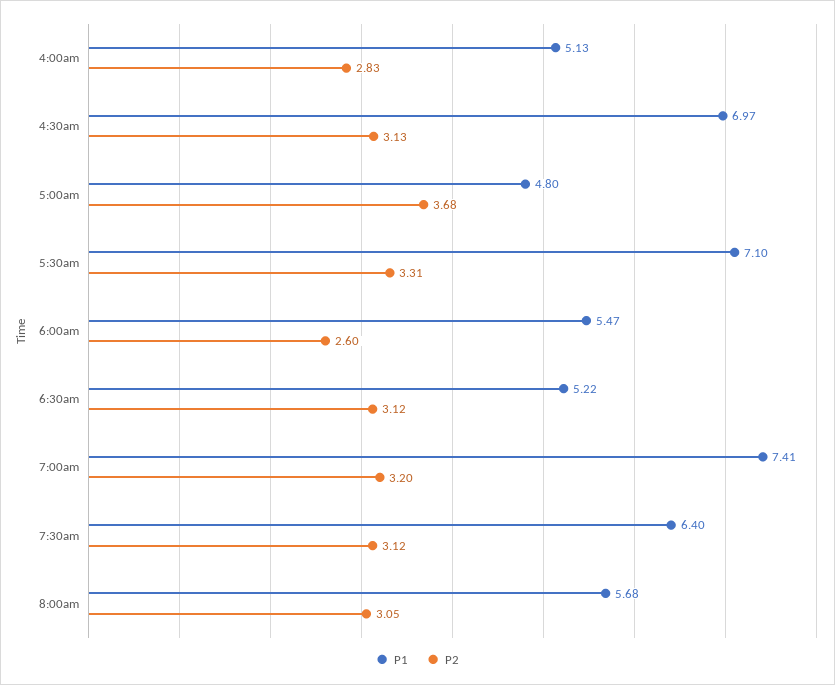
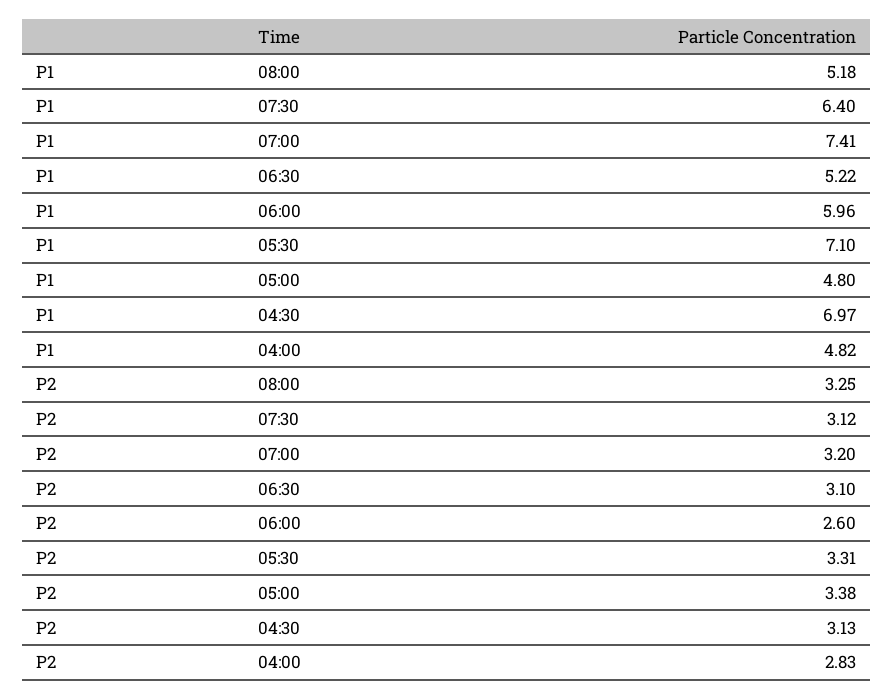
P1, 4:00am: 5.13 -> 4.82
P2, 5:00am: 3.68 -> 3.38
P1, 6:00am: 5.47 -> 5.96
P2, 6:30am: 3.12 -> 3.1
P1, 8:00am: 5.68 -> 5.18
P2, 8:00am: 3.05 -> 3.25

